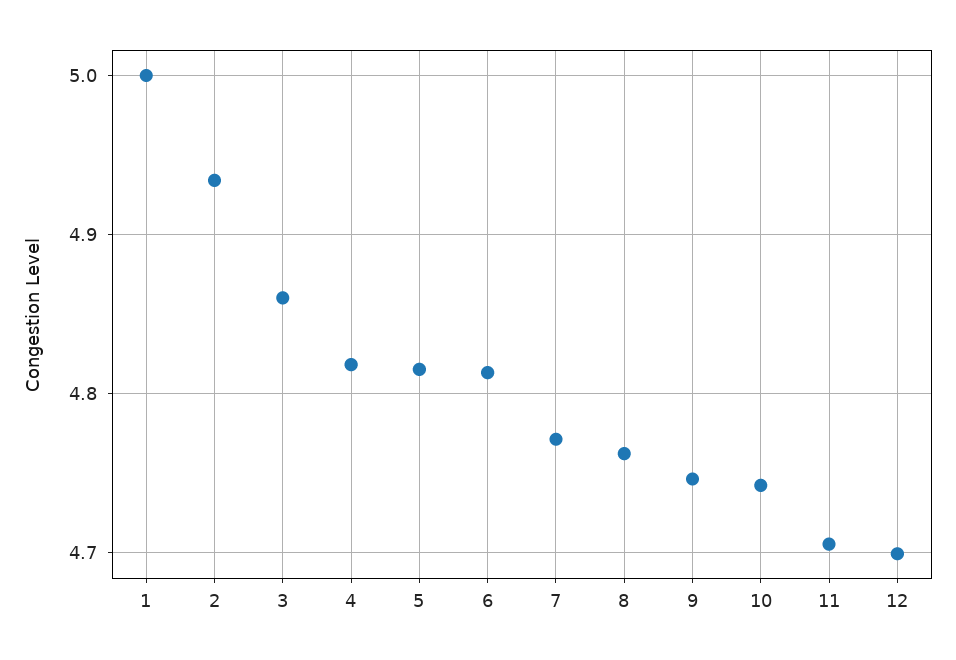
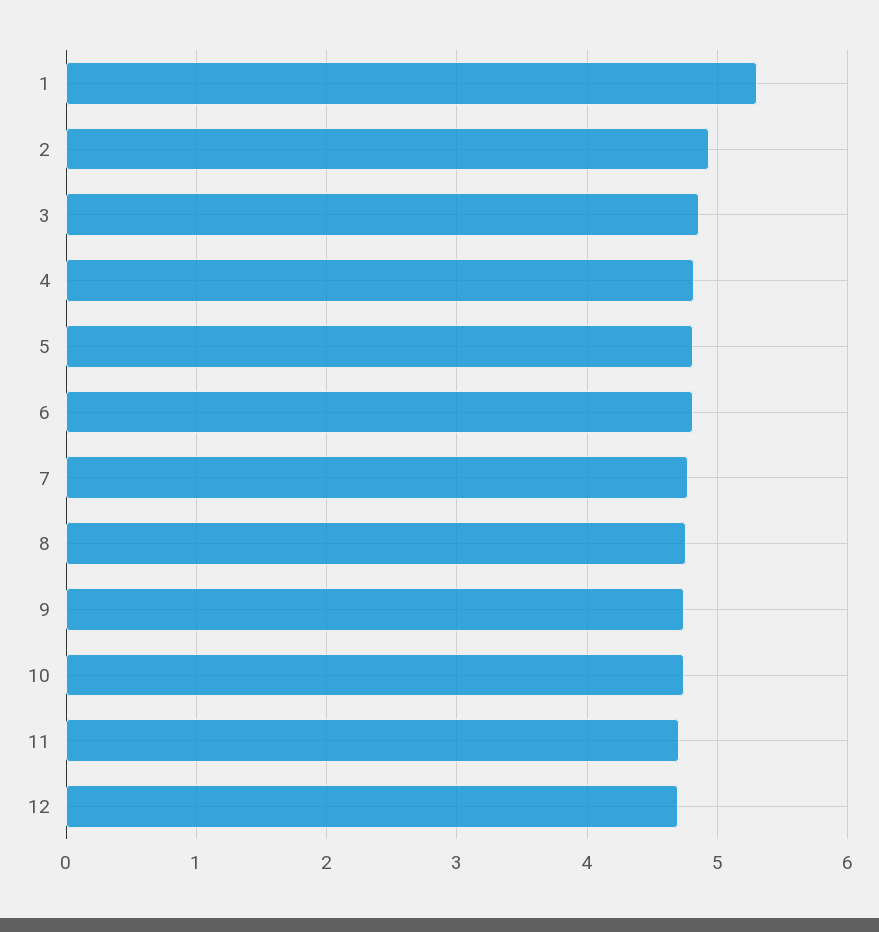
1: 5 -> 5.3

